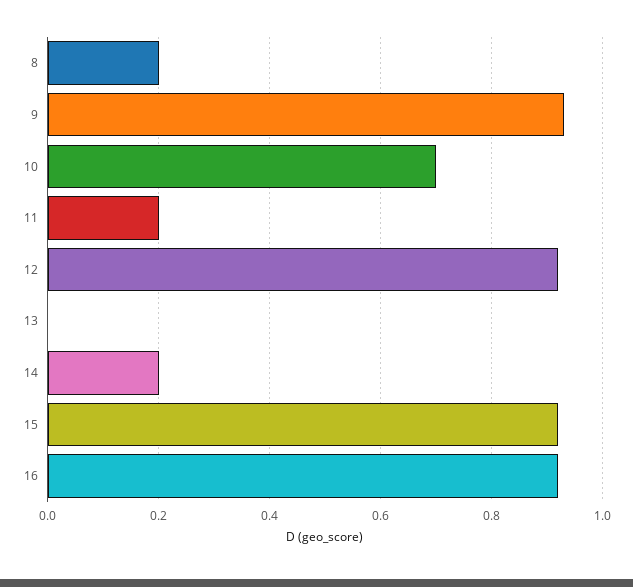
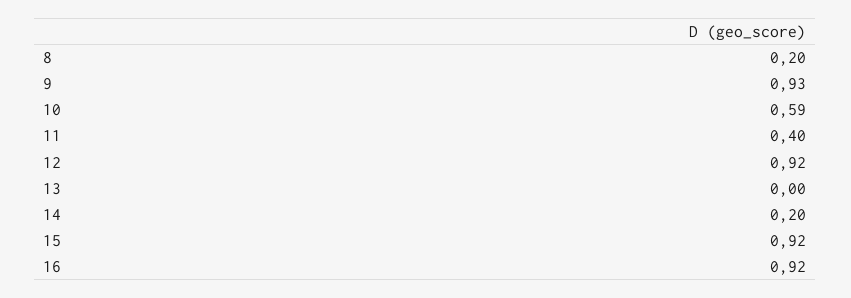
10: 0.7 -> 0.59
11: 0.2 -> 0.4

